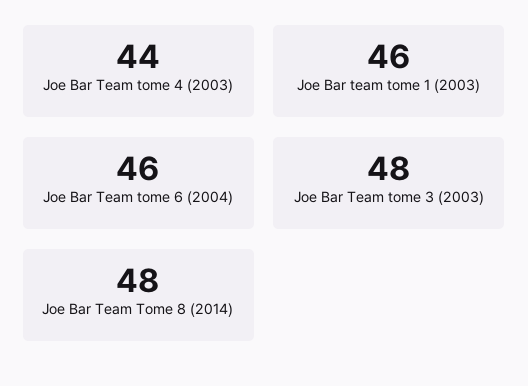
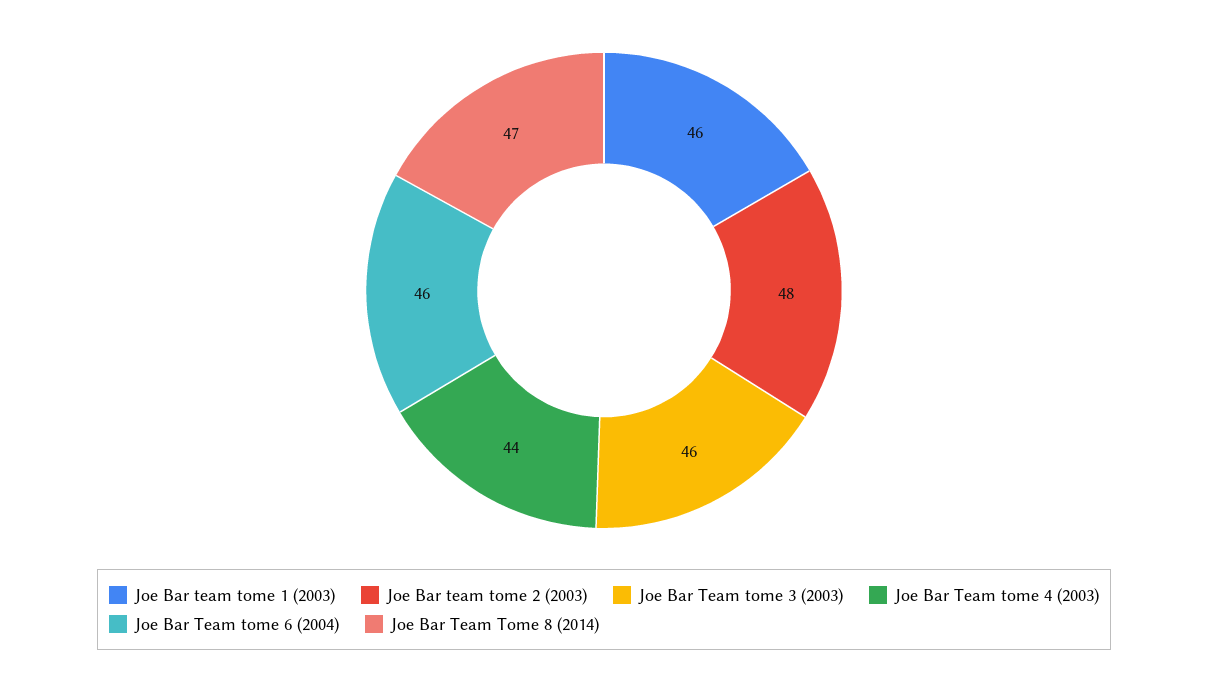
Joe Bar Team tome 3 (2003): 48 -> 46
Joe Bar Team Tome 8 (2014): 48 -> 47
Joe Bar team tome 2 (2003): none -> 48

